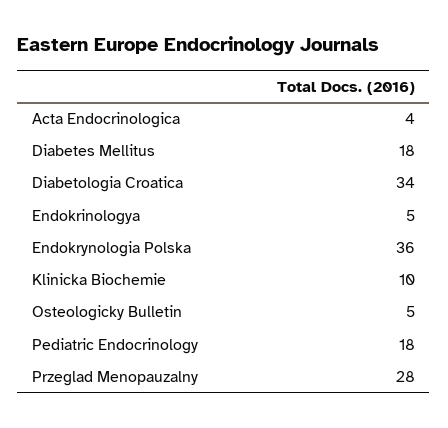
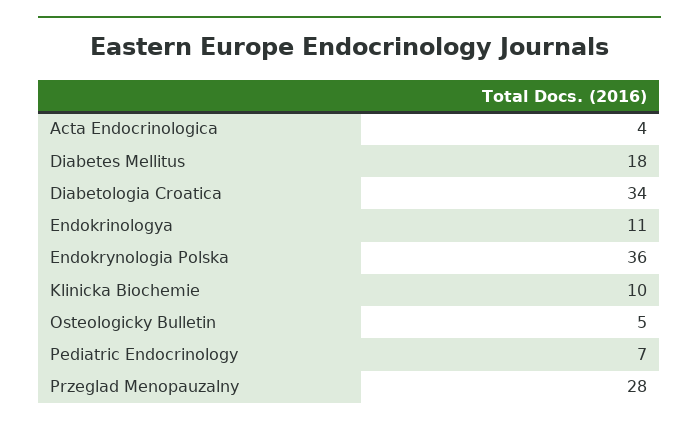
Endokrinologya: 5 -> 11
Pediatric Endocrinology: 18 -> 7

